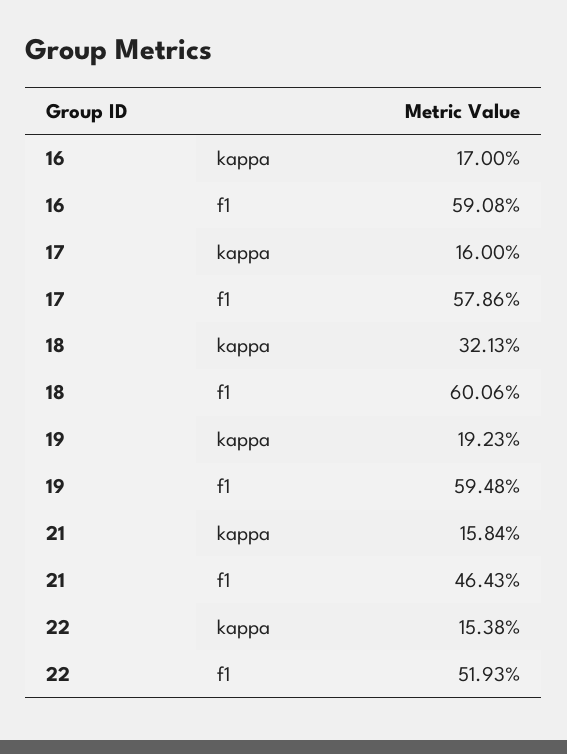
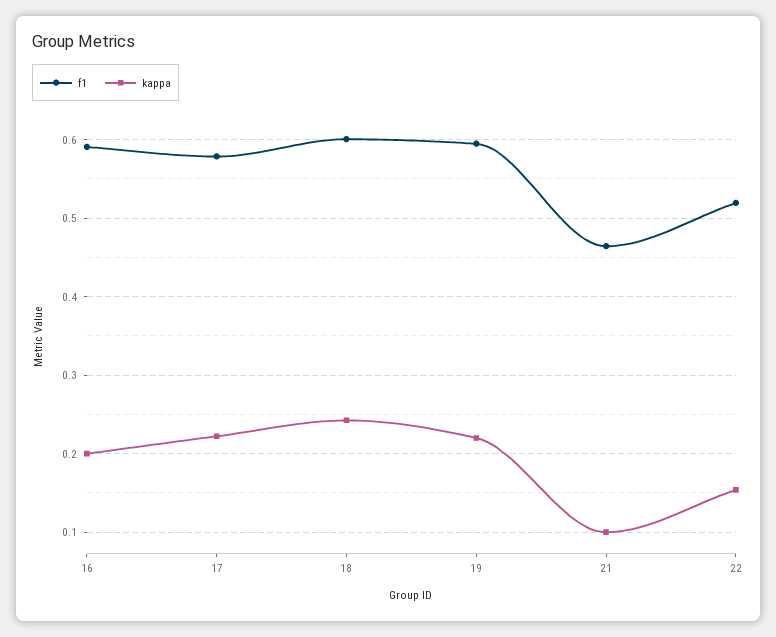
kappa, 16: 0.17 -> 0.2
kappa, 17: 0.16 -> 0.22
kappa, 18: 0.3213 -> 0.24
kappa, 19: 0.1923 -> 0.22
kappa, 21: 0.1584 -> 0.1

